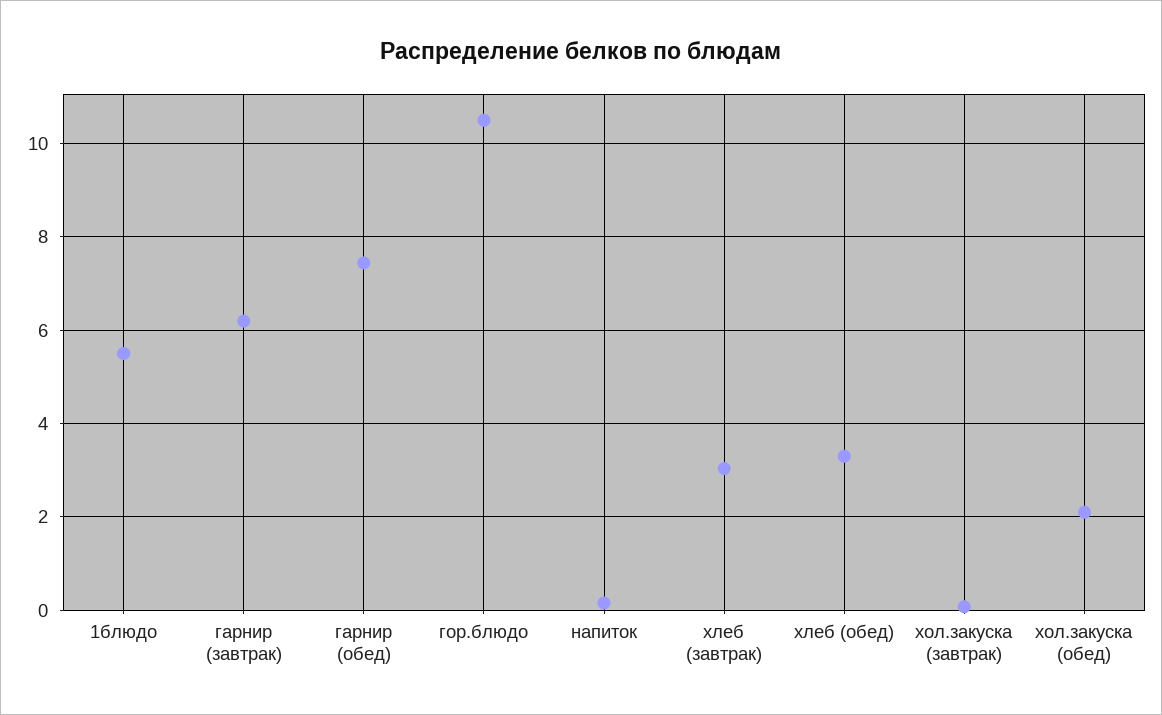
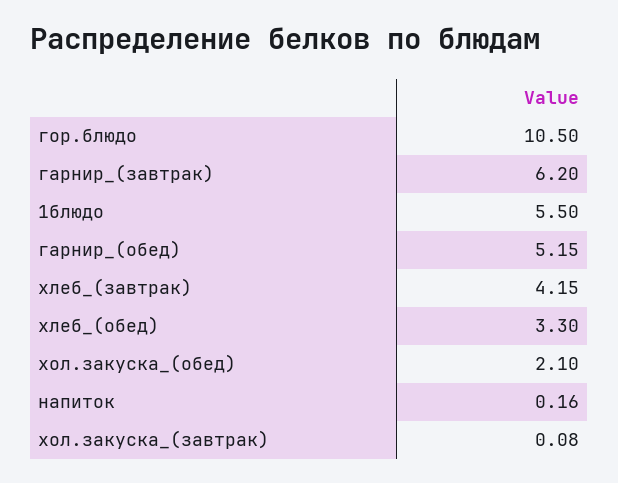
гарнир (обед): 7.4 -> 5.15
хлеб (завтрак): 3 -> 4.15

